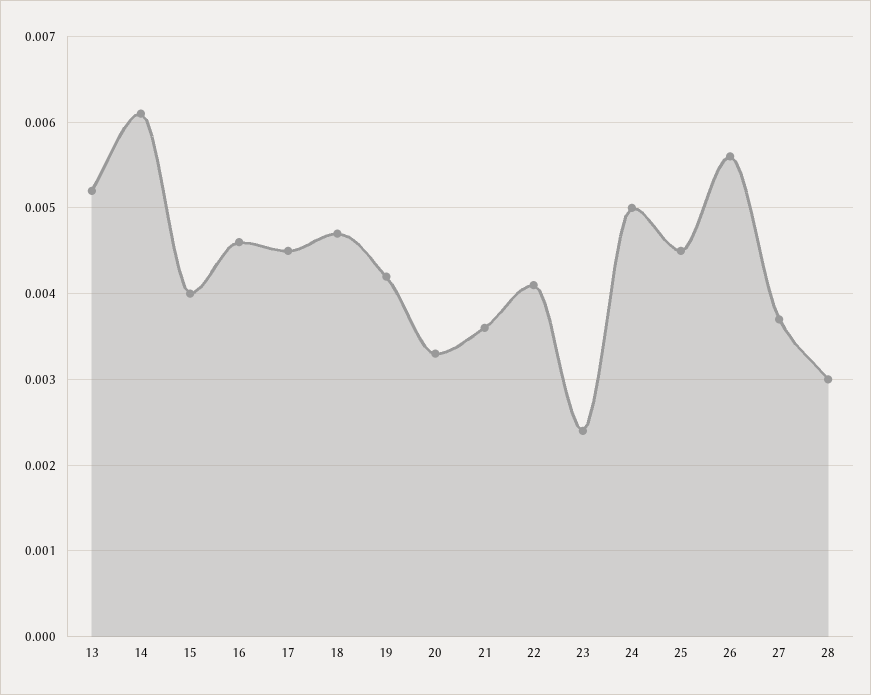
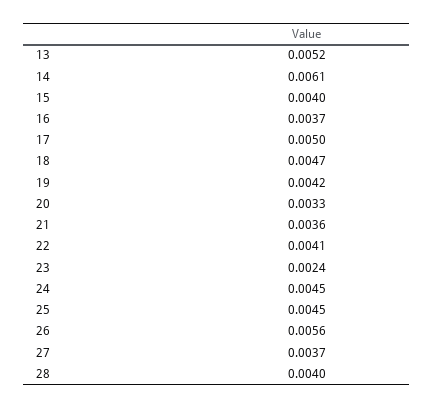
16: 0.0046 -> 0.0037
17: 0.0045 -> 0.005
24: 0.005 -> 0.0045
28: 0.003 -> 0.004

